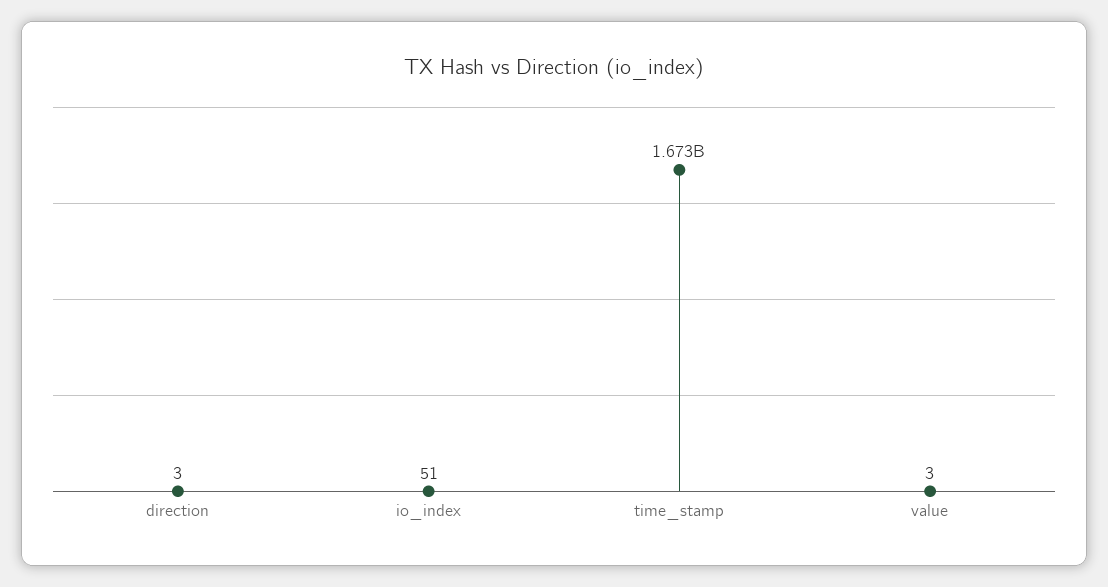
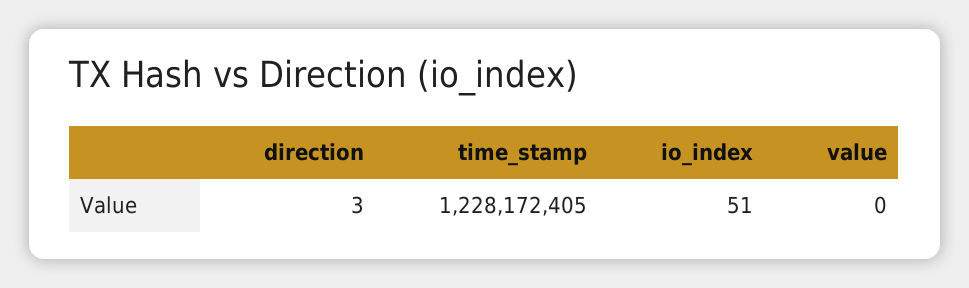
time_stamp: 1673000000 -> 1228172405
value: 3 -> 0

